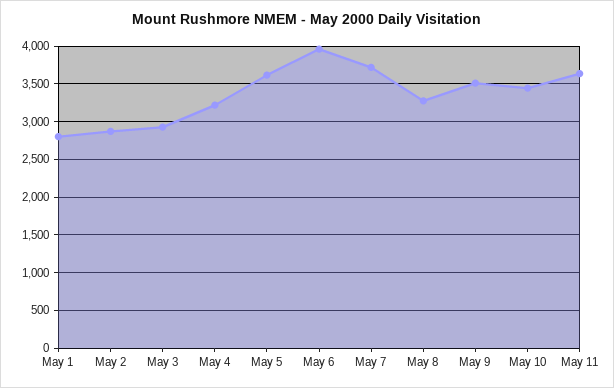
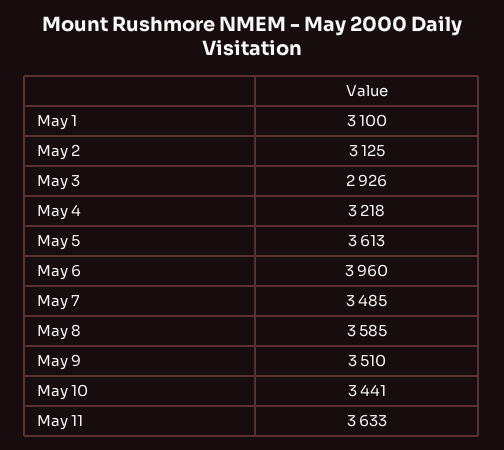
May 1: 2800 -> 3100
May 2: 2900 -> 3125
May 7: 3700 -> 3485
May 8: 3300 -> 3585

